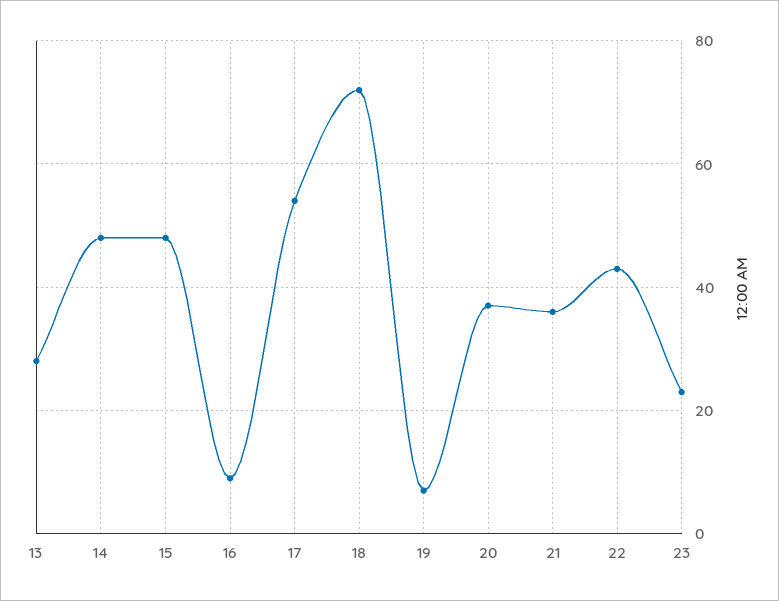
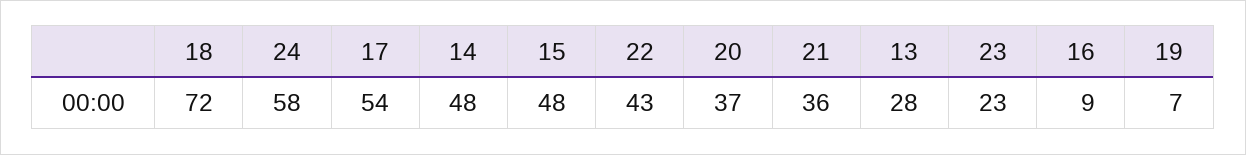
24: none -> 58

